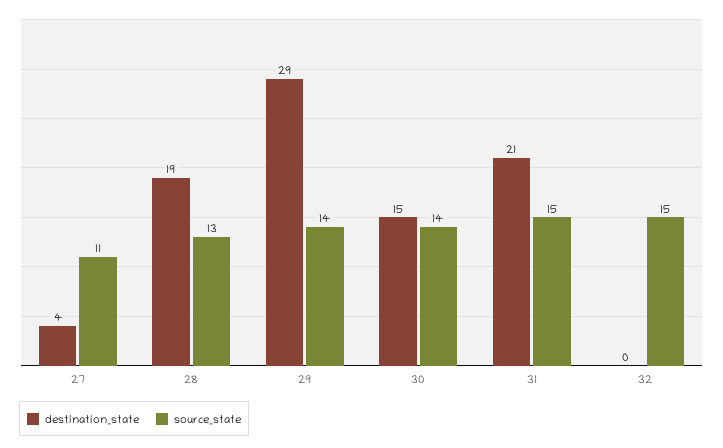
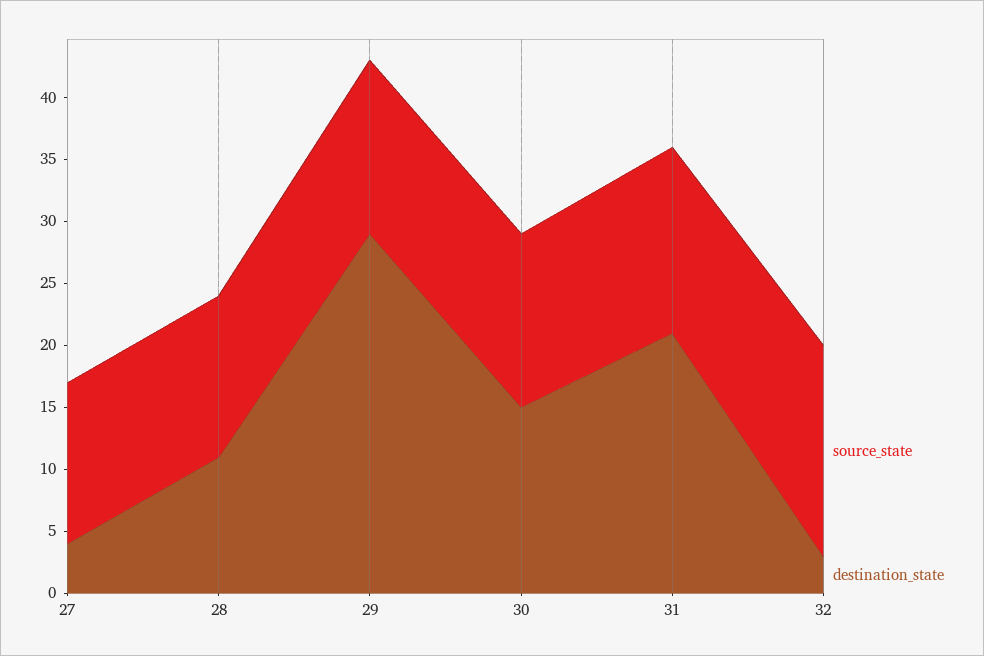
source_state, 27: 11 -> 13
destination_state, 28: 19 -> 11
destination_state, 32: 0 -> 3
source_state, 32: 15 -> 17

